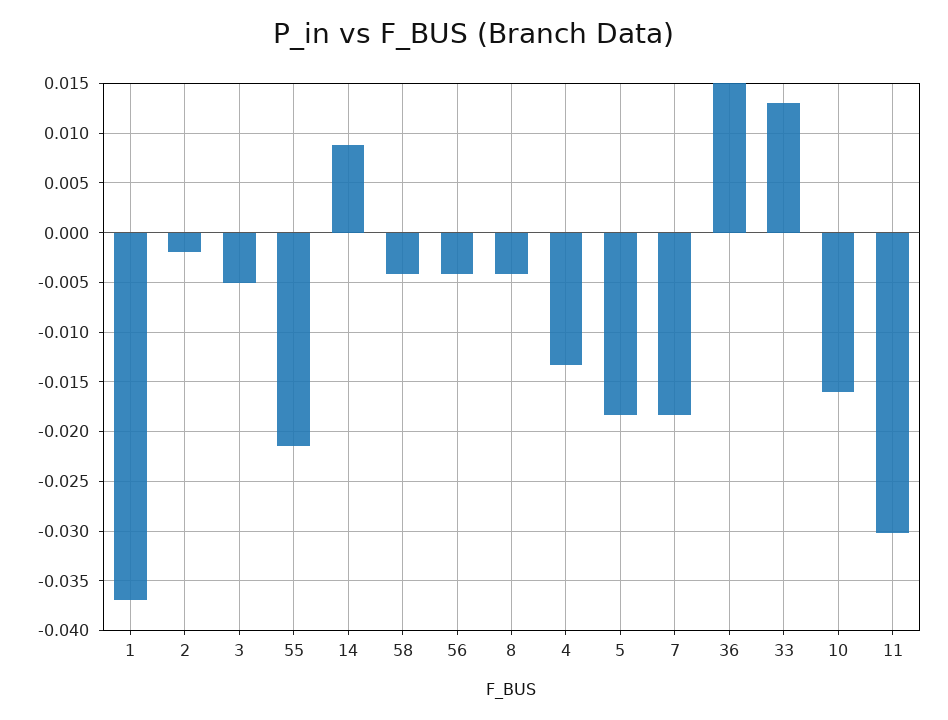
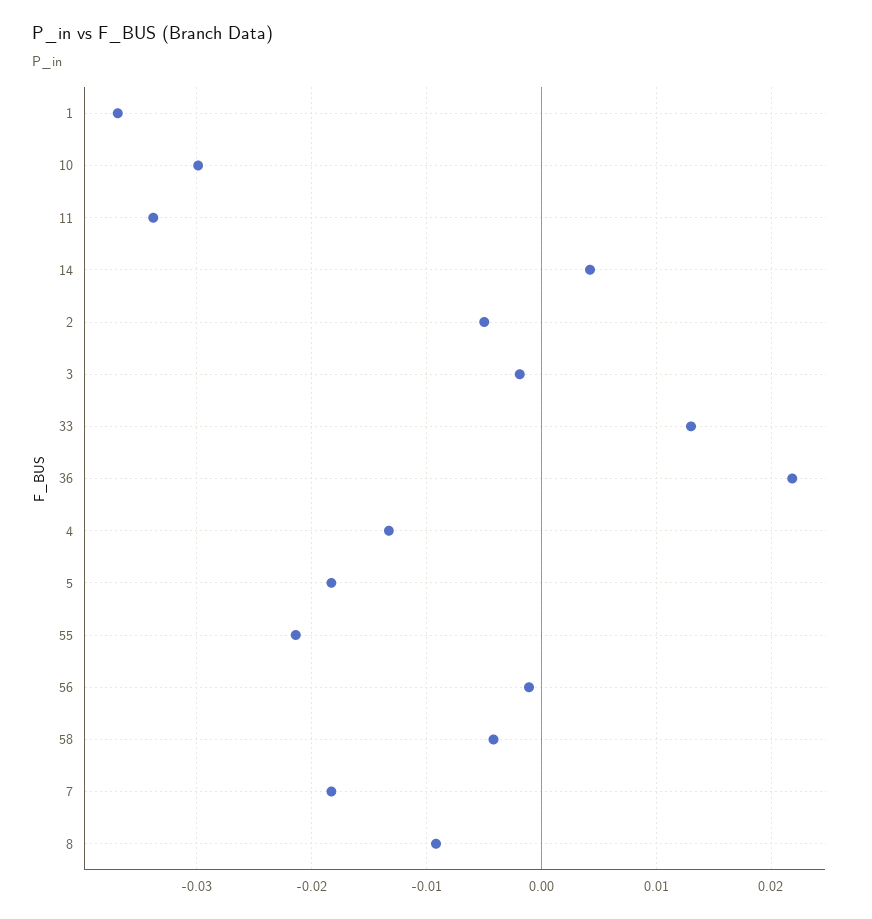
2: -0.002 -> -0.005
3: -0.005 -> -0.002
14: 0.009 -> 0.004
56: -0.004 -> -0.001
8: -0.004 -> -0.009
36: 0.015 -> 0.022
10: -0.016 -> -0.03
11: -0.03 -> -0.034

